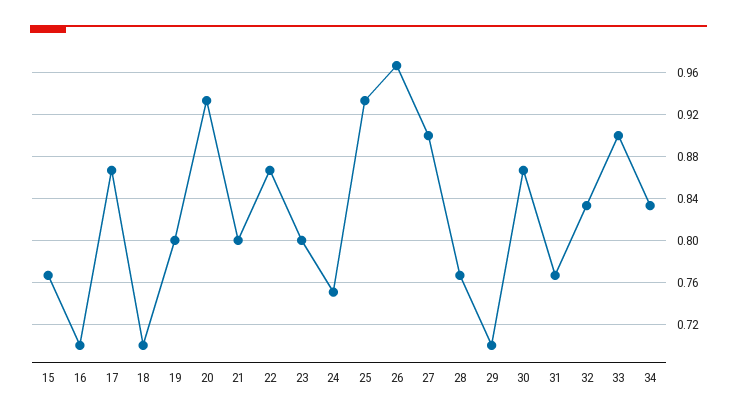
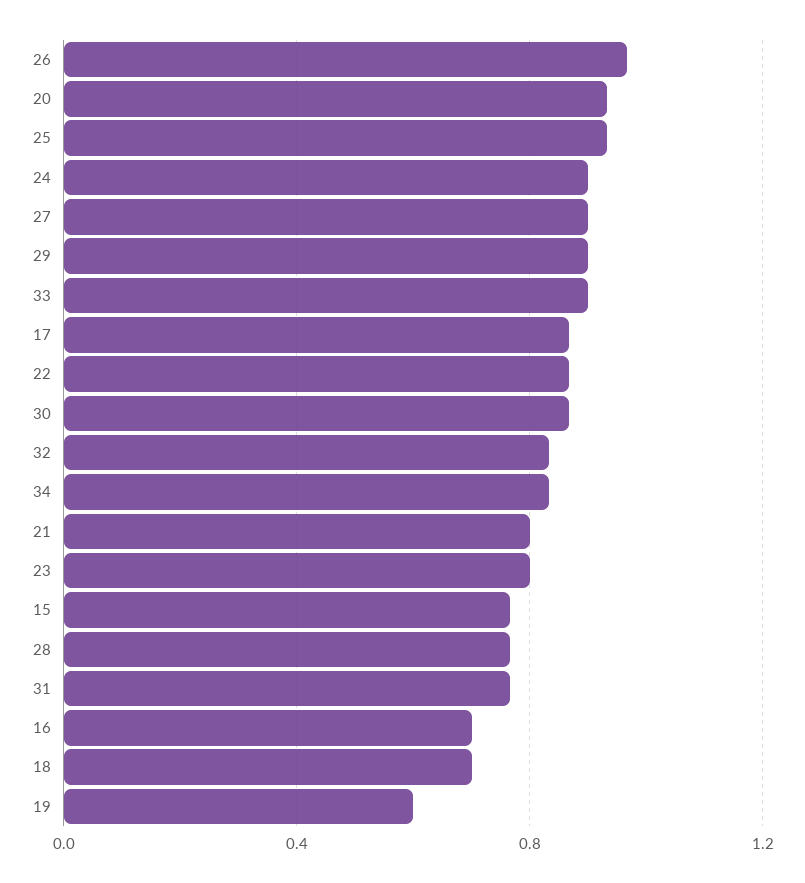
19: 0.8 -> 0.6
24: 0.75 -> 0.9
29: 0.7 -> 0.9

